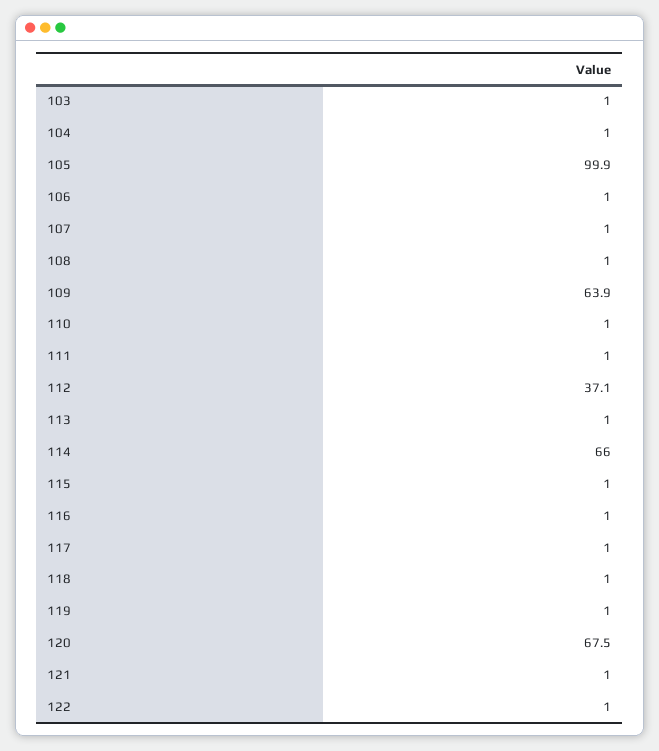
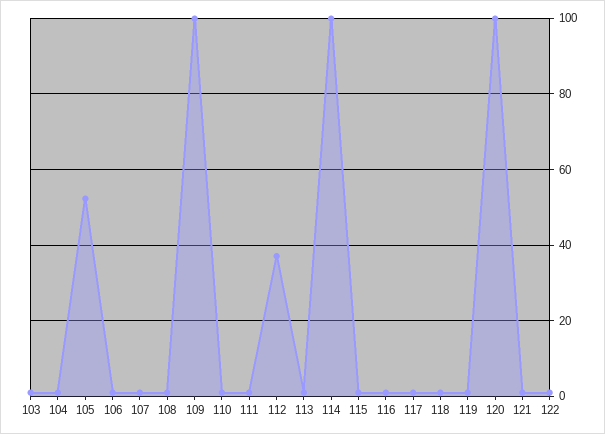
105: 99.9 -> 52
109: 63.9 -> 100
114: 66 -> 100
120: 67.5 -> 100

